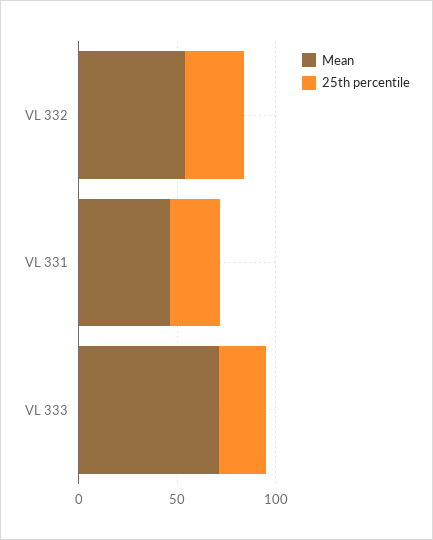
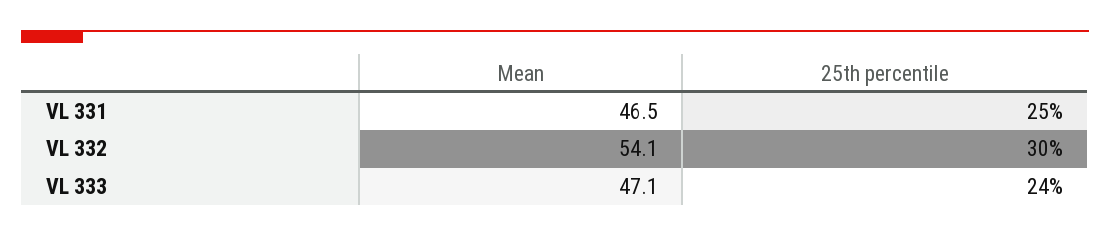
Mean, VL 333: 70 -> 47.1

